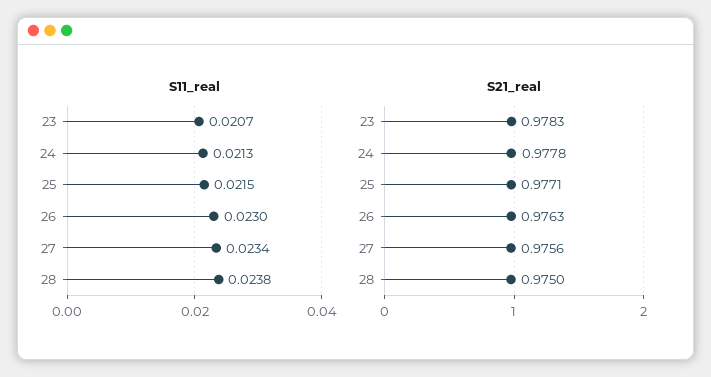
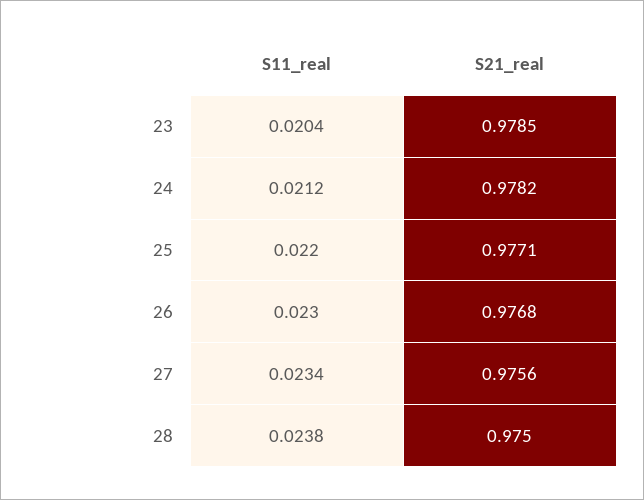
S11_real, 23: 0.0207 -> 0.0204
S11_real, 24: 0.0213 -> 0.0212
S11_real, 25: 0.0215 -> 0.022
S21_real, 23: 0.9783 -> 0.9785
S21_real, 24: 0.9778 -> 0.9782
S21_real, 26: 0.9763 -> 0.9768

